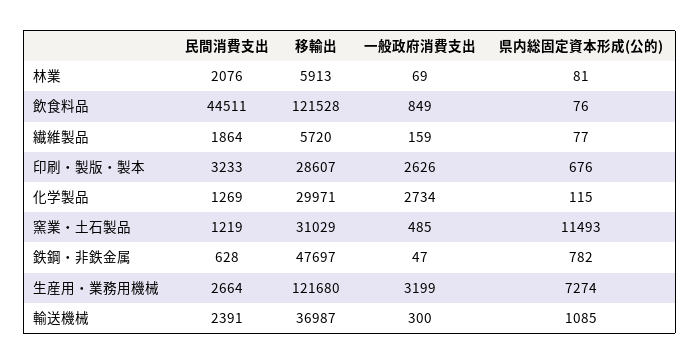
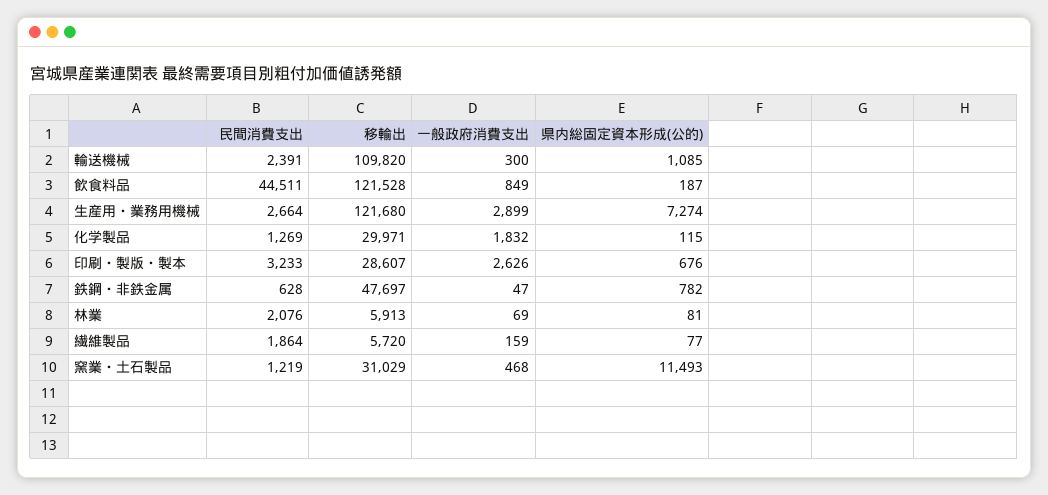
県内総固定資本形成(公的), 飲食料品: 76 -> 187
一般政府消費支出, 化学製品: 2734 -> 1832
一般政府消費支出, 窯業・土石製品: 485 -> 468
一般政府消費支出, 生産用・業務用機械: 3199 -> 2899
移輸出, 輸送機械: 36987 -> 109820

